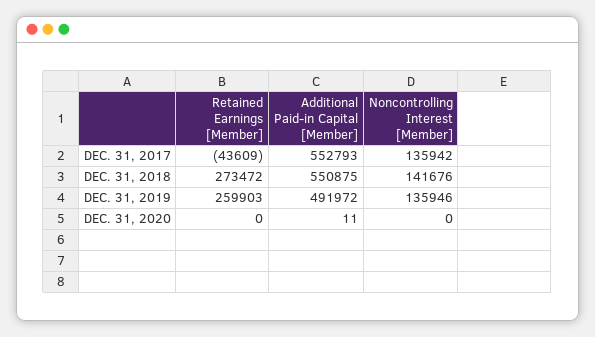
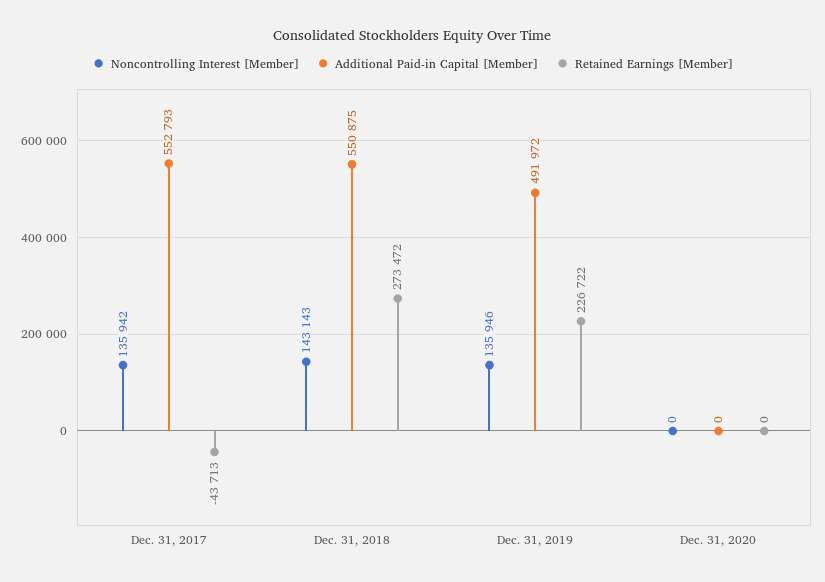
Retained Earnings [Member], DEC. 31, 2017: -43609 -> -43713
Noncontrolling Interest [Member], DEC. 31, 2018: 141676 -> 143143
Retained Earnings [Member], DEC. 31, 2019: 259903 -> 226722
Additional Paid-in Capital [Member], DEC. 31, 2020: 11 -> 0

